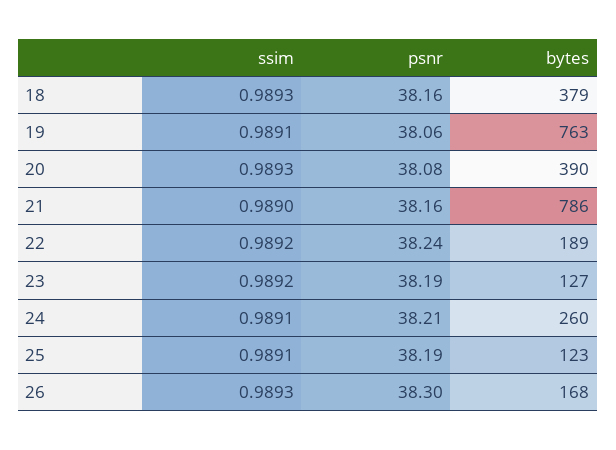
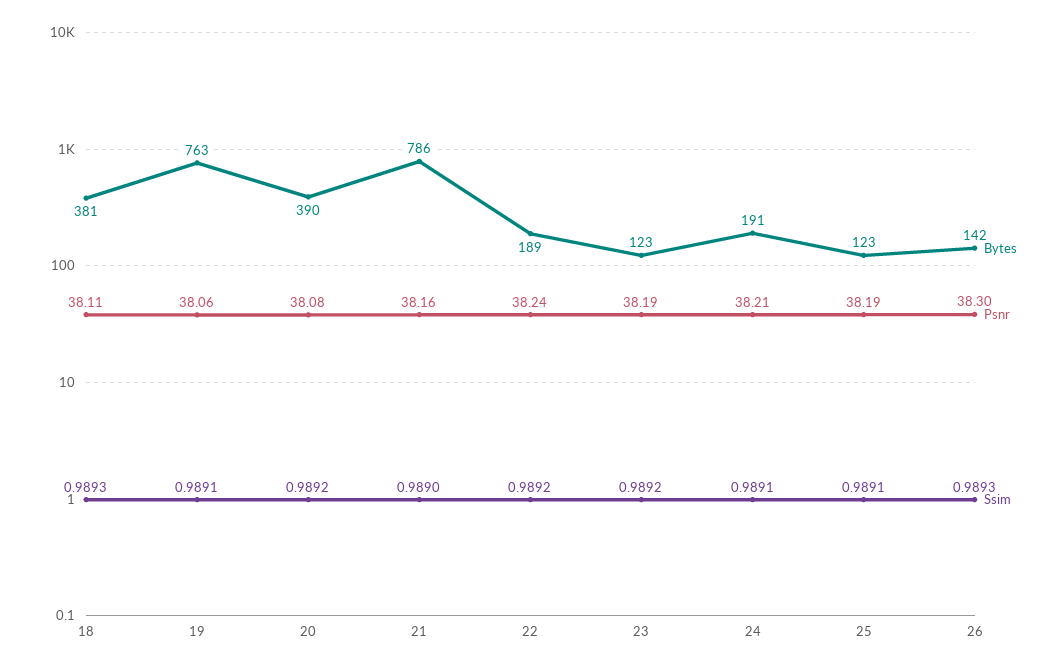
psnr, 18: 38.16 -> 38.11
bytes, 18: 379 -> 381
ssim, 20: 0.9893 -> 0.9892
bytes, 23: 127 -> 123
bytes, 24: 260 -> 191
bytes, 26: 168 -> 142

